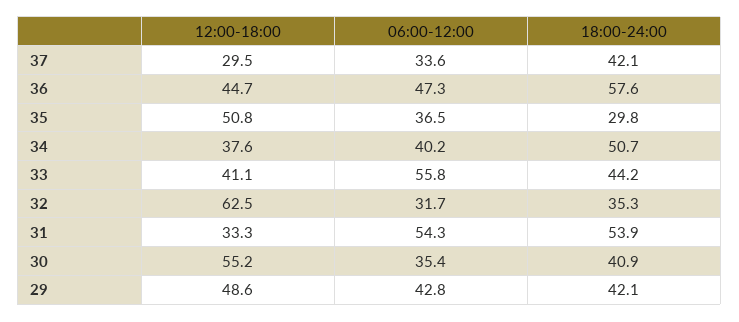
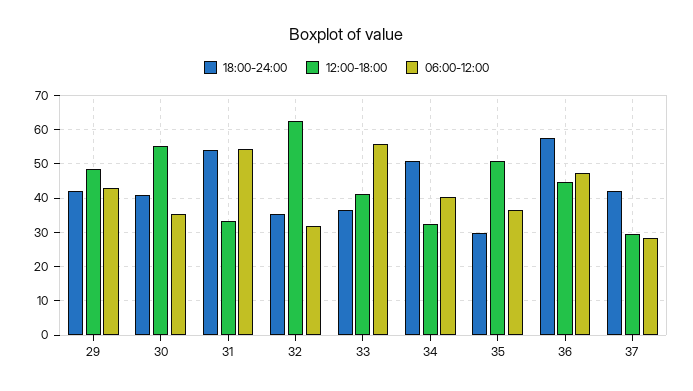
06:00-12:00, 37: 33.6 -> 28
12:00-18:00, 34: 37.6 -> 32
18:00-24:00, 33: 44.2 -> 36

